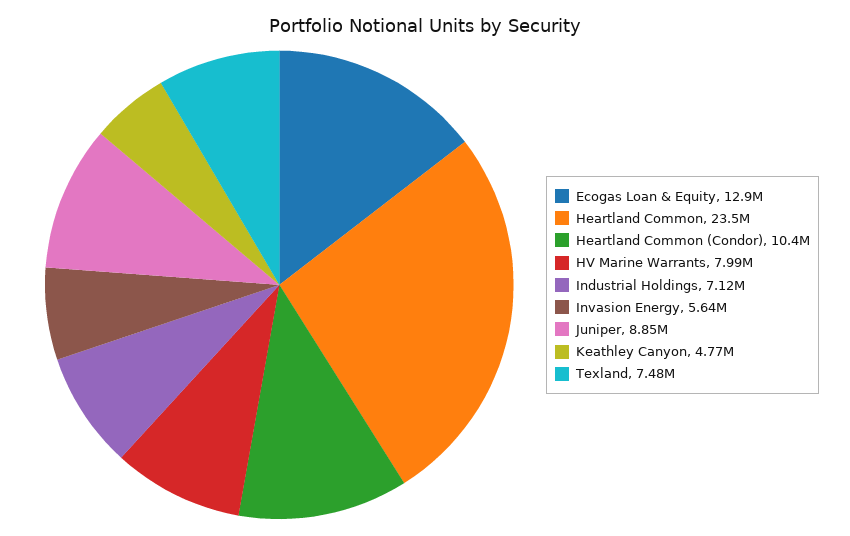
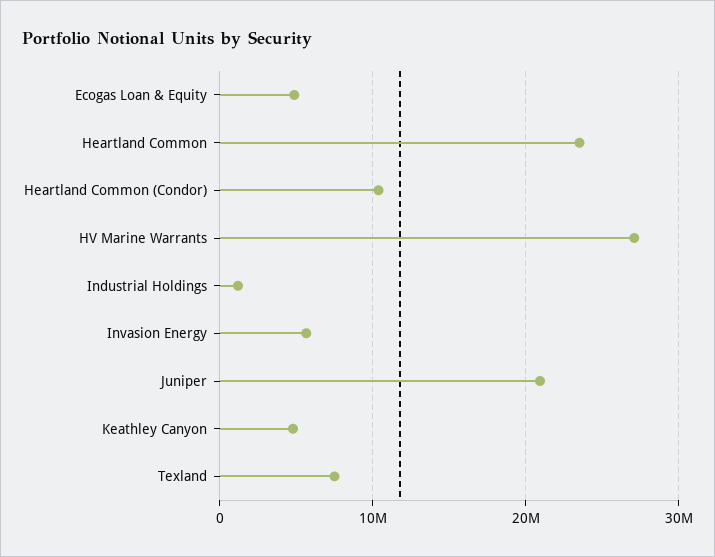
Ecogas Loan & Equity: 12900000 -> 5000000
HV Marine Warrants: 7990000 -> 27000000
Industrial Holdings: 7120000 -> 1000000
Juniper: 8850000 -> 21000000

